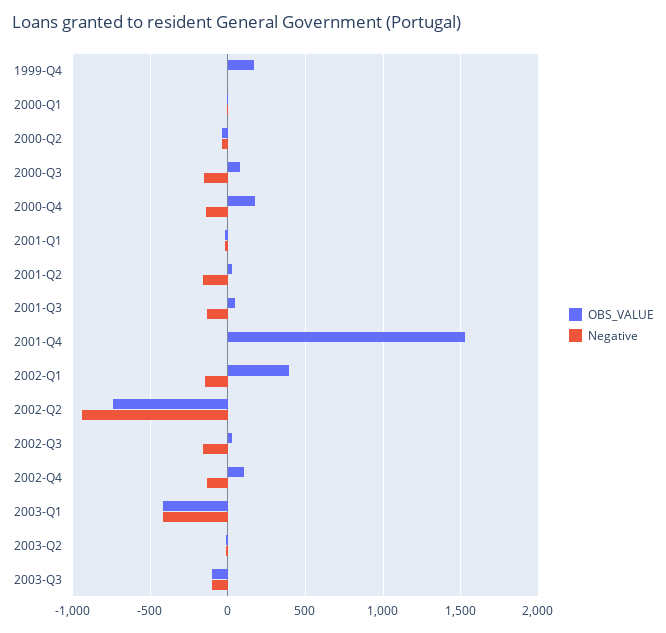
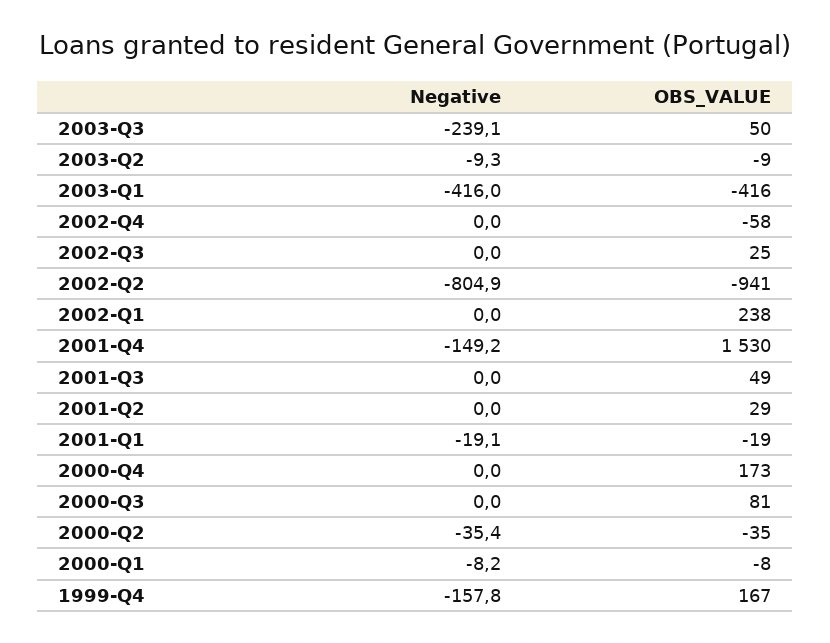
Negative, 1999-Q4: 0 -> -157.8
Negative, 2000-Q3: -150 -> 0
Negative, 2000-Q4: -150 -> 0
Negative, 2001-Q2: -150 -> 0
Negative, 2001-Q3: -150 -> 0
Negative, 2001-Q4: 0 -> -149.2
OBS_VALUE, 2002-Q1: 400 -> 238
Negative, 2002-Q1: -150 -> 0
OBS_VALUE, 2002-Q2: -750 -> -941
Negative, 2002-Q2: -950 -> -804.9
Negative, 2002-Q3: -150 -> 0
OBS_VALUE, 2002-Q4: 100 -> -58
Negative, 2002-Q4: -150 -> 0
OBS_VALUE, 2003-Q3: -100 -> 50
Negative, 2003-Q3: -100 -> -239.1

